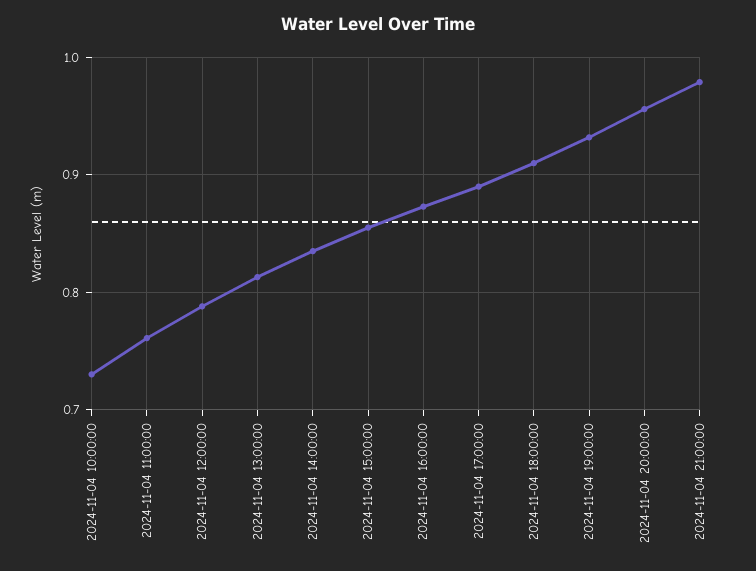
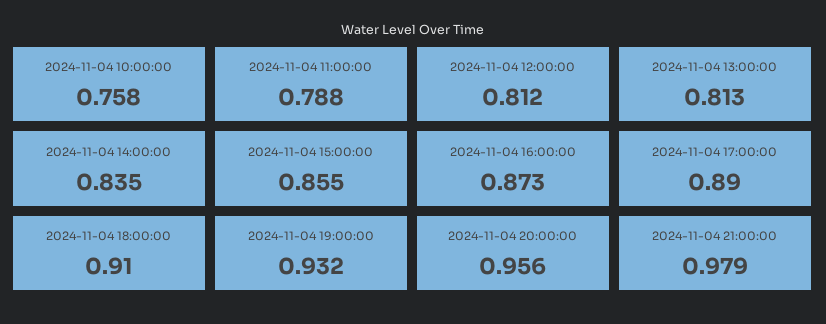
2024-11-04 10:00:00: 0.73 -> 0.758
2024-11-04 11:00:00: 0.76 -> 0.788
2024-11-04 12:00:00: 0.79 -> 0.812

